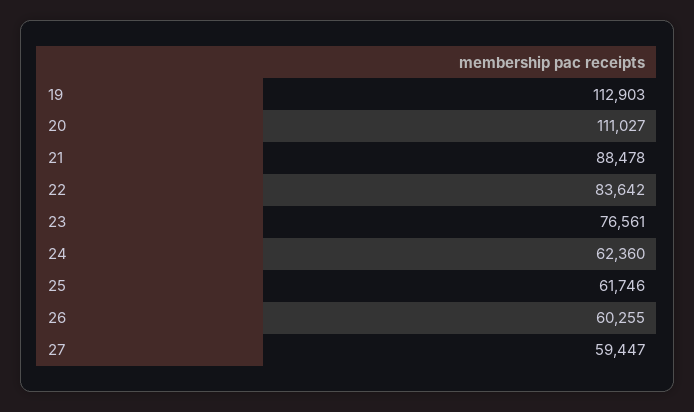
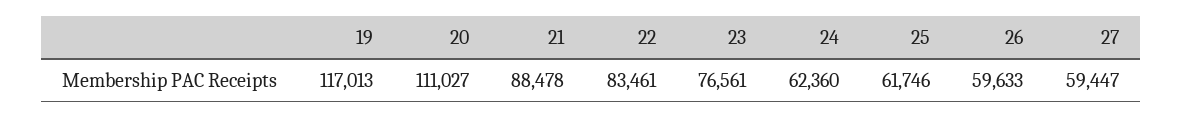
19: 112903 -> 117013
22: 83642 -> 83461
26: 60255 -> 59633

